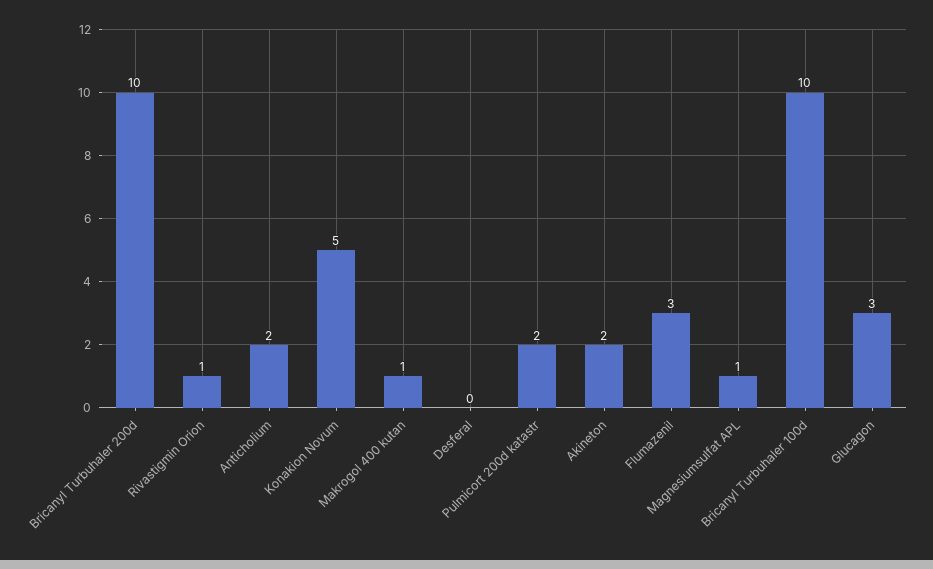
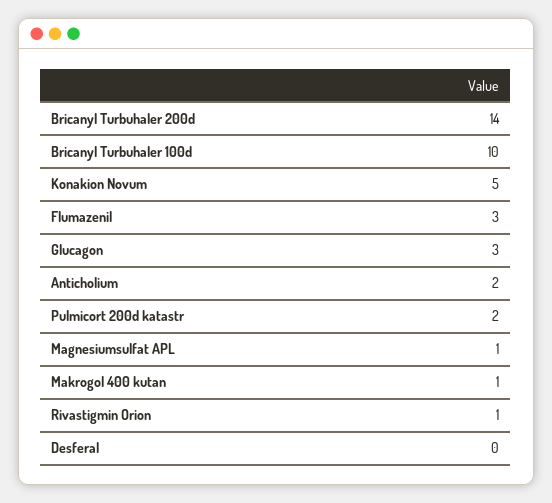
Bricanyl Turbuhaler 200d: 10 -> 14
Akineton: 2 -> none

